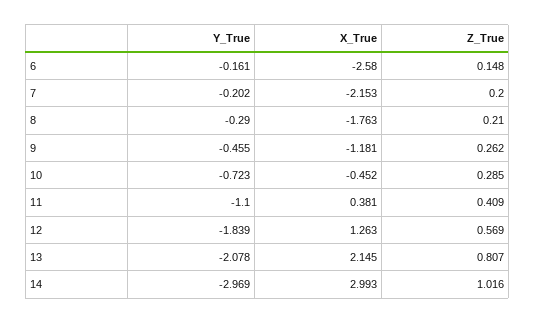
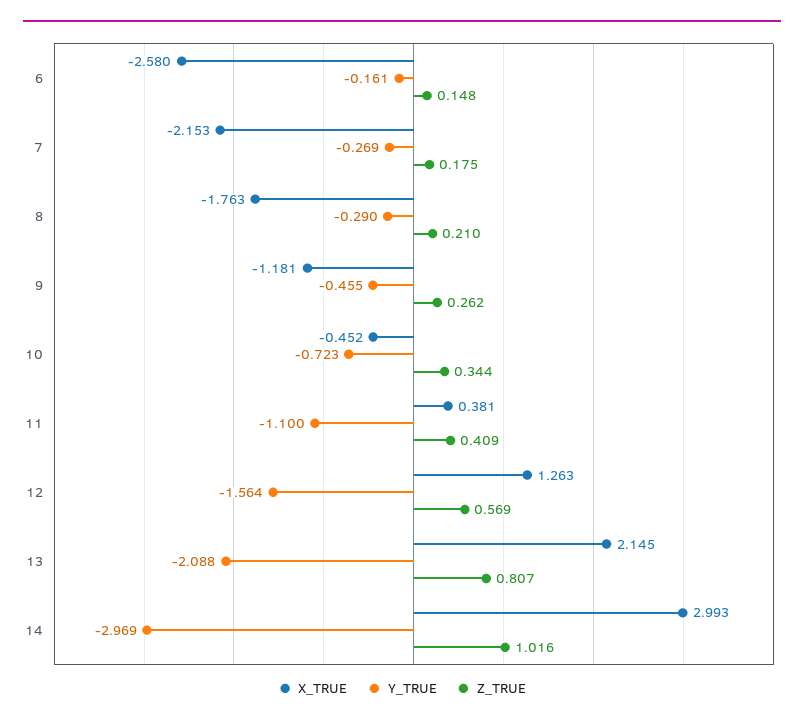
Y_True, 7: -0.202 -> -0.269
Z_True, 7: 0.2 -> 0.175
Z_True, 10: 0.285 -> 0.344
Y_True, 12: -1.839 -> -1.564
Y_True, 13: -2.078 -> -2.088

